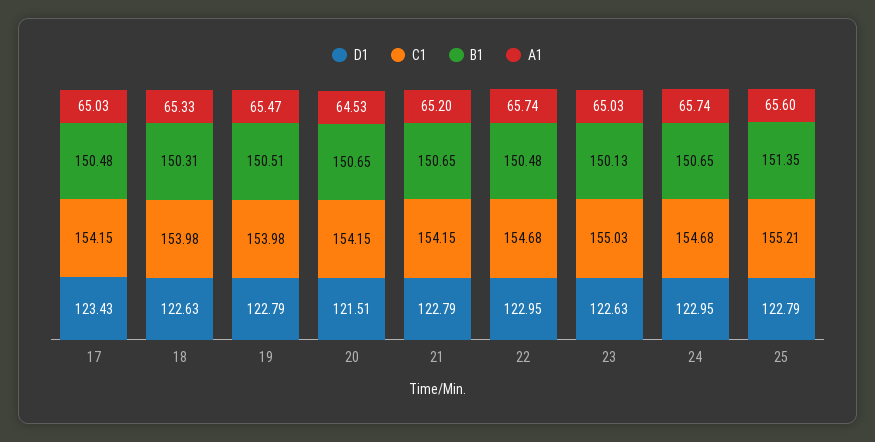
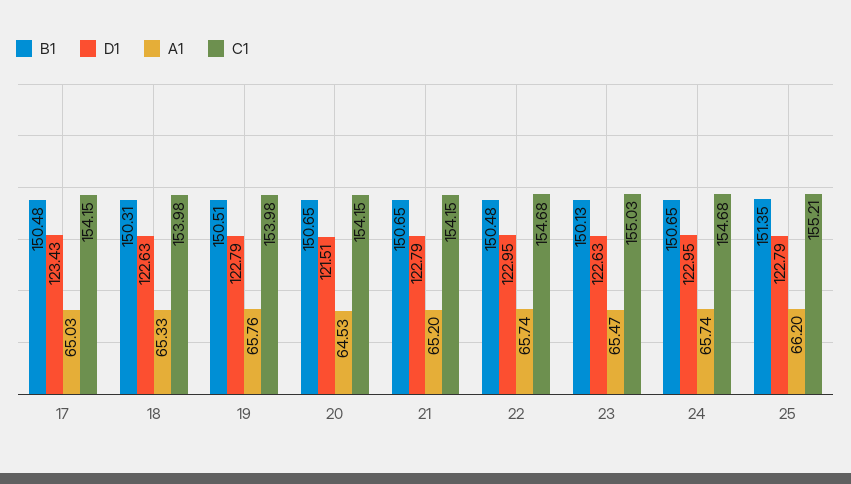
A1, 19: 65.47 -> 65.76
A1, 23: 65.03 -> 65.47
A1, 25: 65.6 -> 66.2

